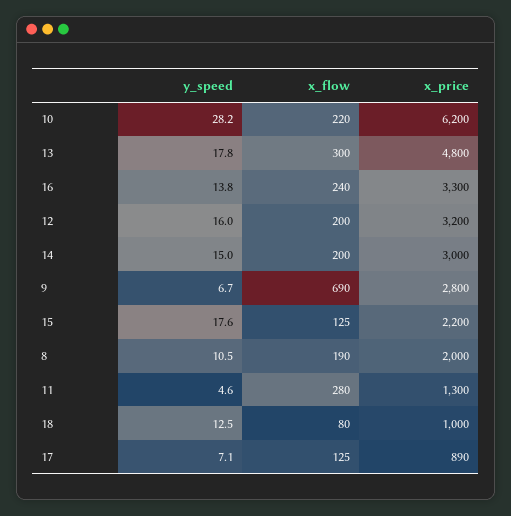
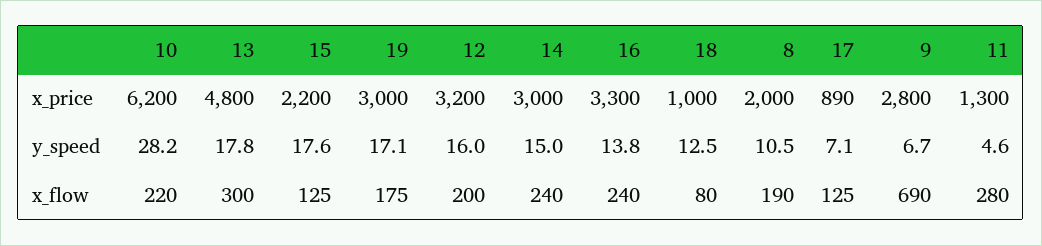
x_flow, 14: 200 -> 240
x_price, 19: none -> 3000
y_speed, 19: none -> 17.1
x_flow, 19: none -> 175

